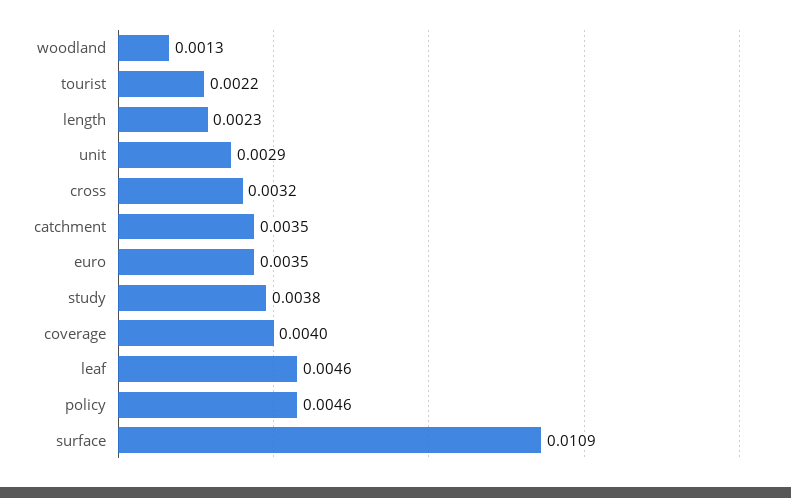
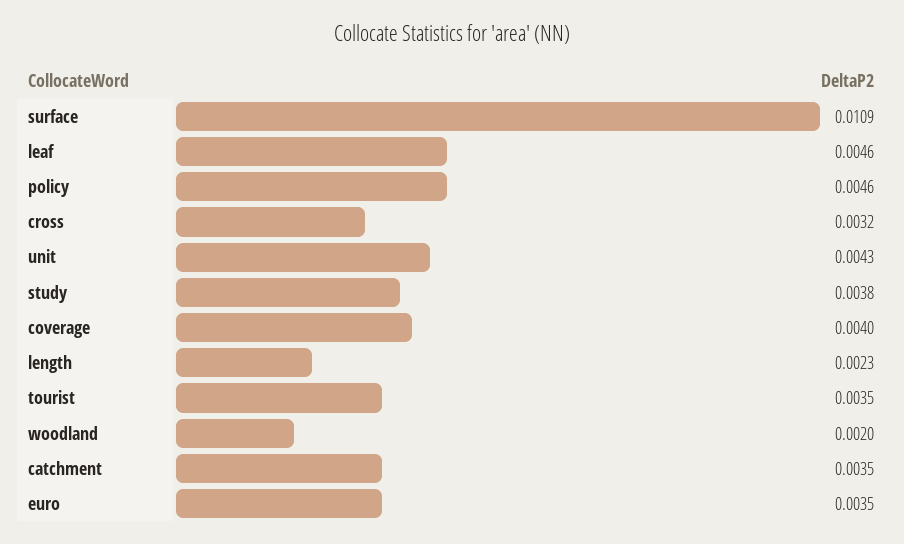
woodland: 0.0013 -> 0.002
tourist: 0.0022 -> 0.0035
unit: 0.0029 -> 0.0043

